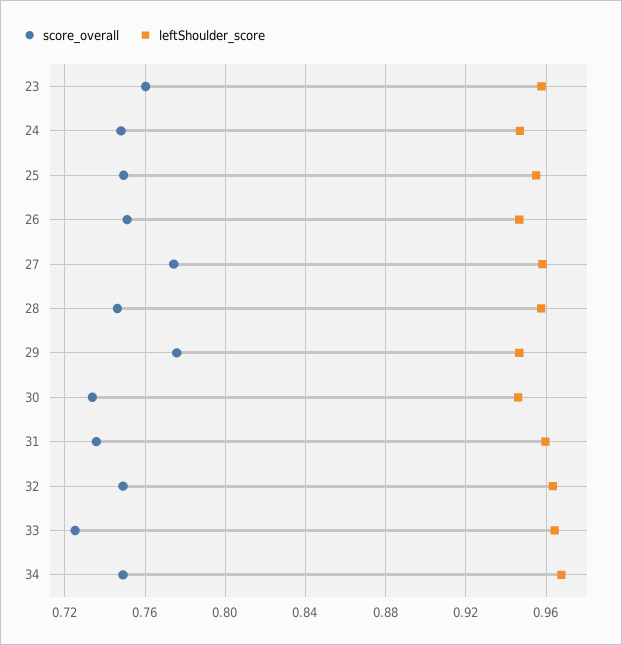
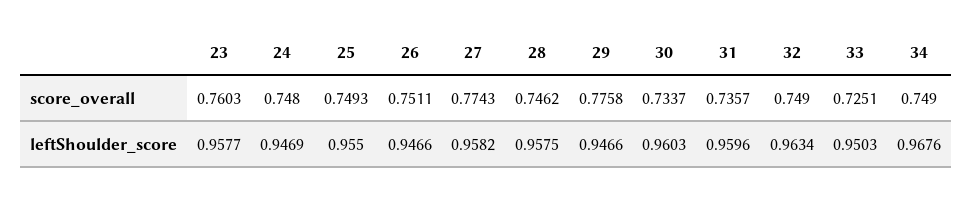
leftShoulder_score, 30: 0.945 -> 0.9603
leftShoulder_score, 33: 0.965 -> 0.9503

